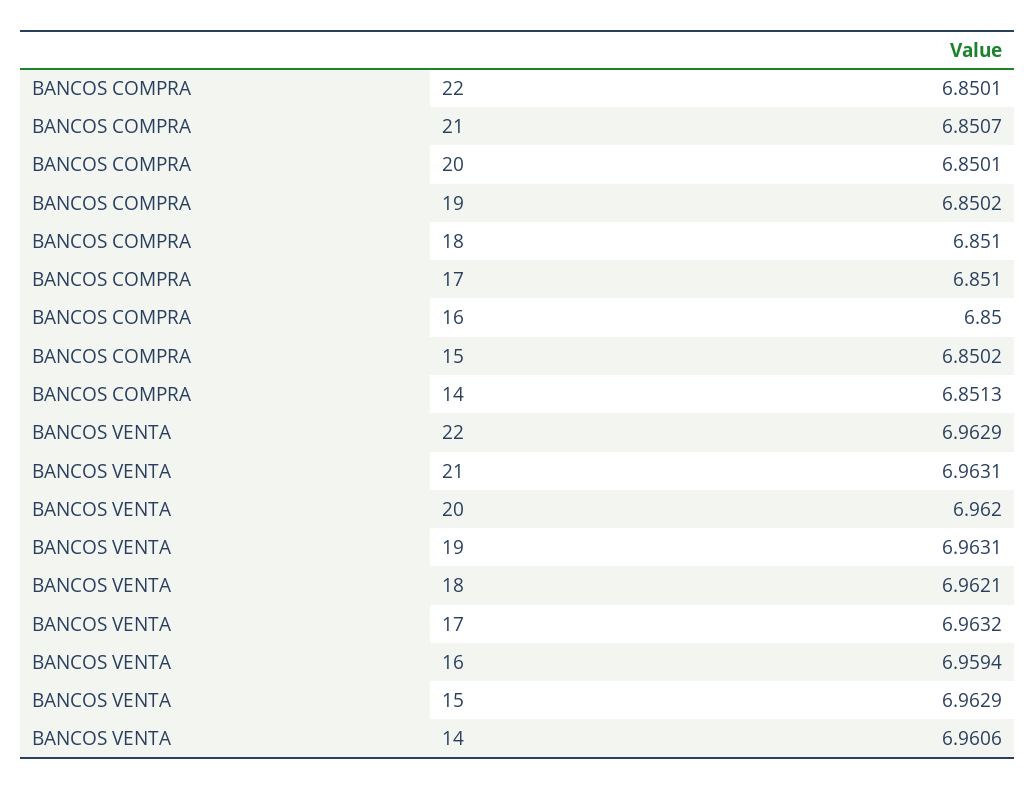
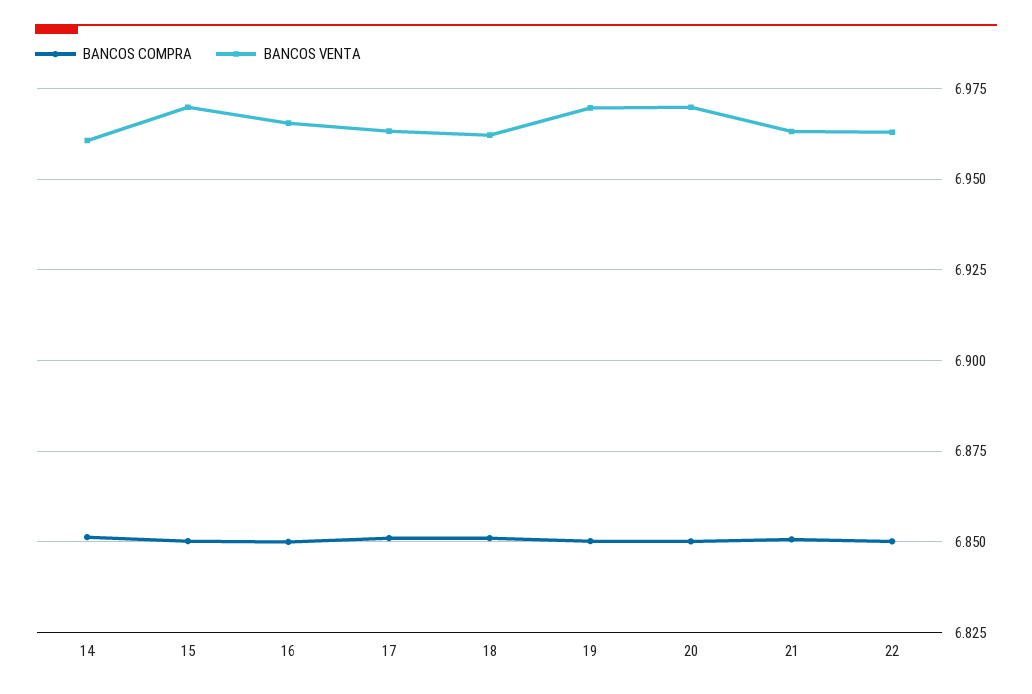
BANCOS VENTA, 20: 6.962 -> 6.97
BANCOS VENTA, 19: 6.9631 -> 6.97
BANCOS VENTA, 16: 6.9594 -> 6.965
BANCOS VENTA, 15: 6.9629 -> 6.97

